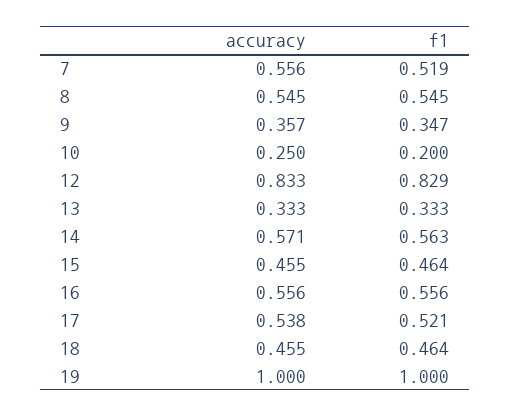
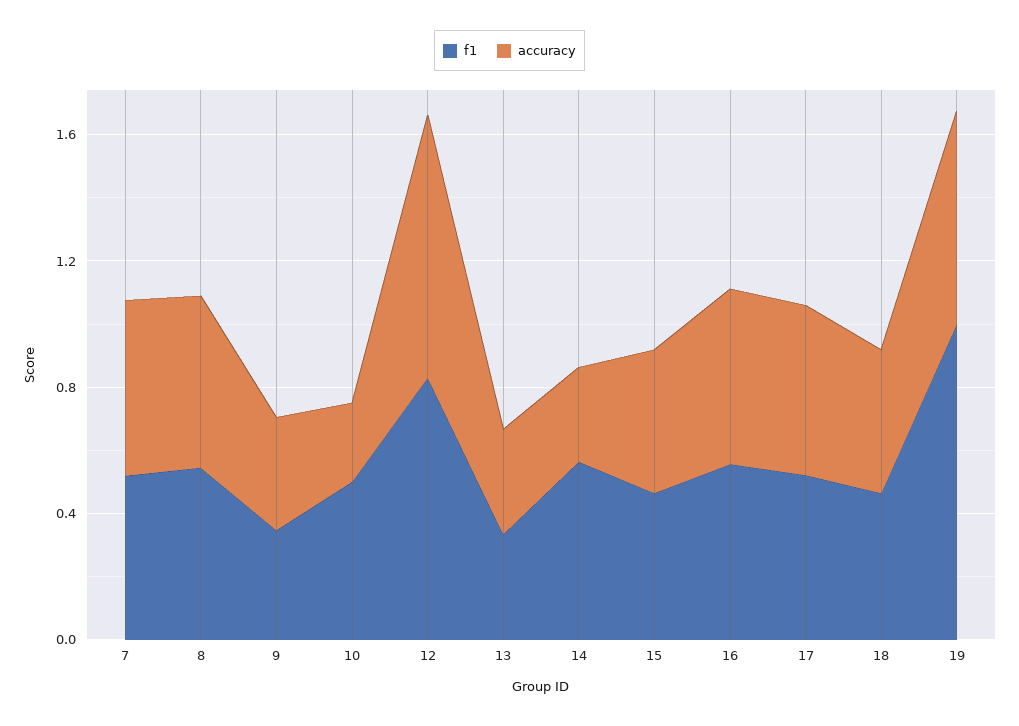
f1, 10: 0.2 -> 0.5
accuracy, 14: 0.571 -> 0.3
accuracy, 19: 1 -> 0.7

